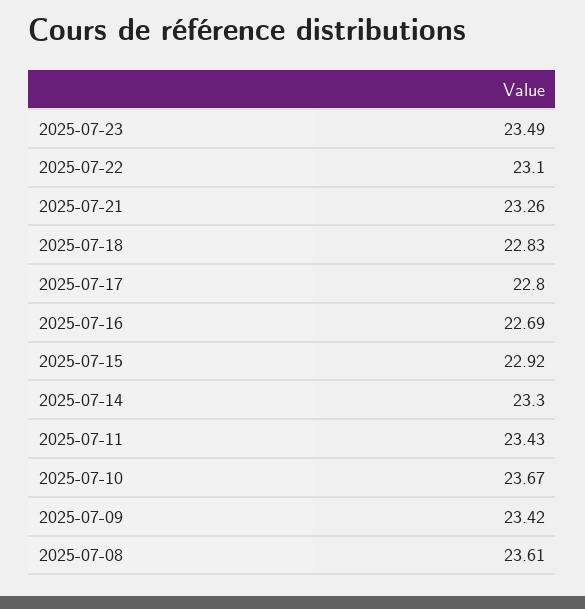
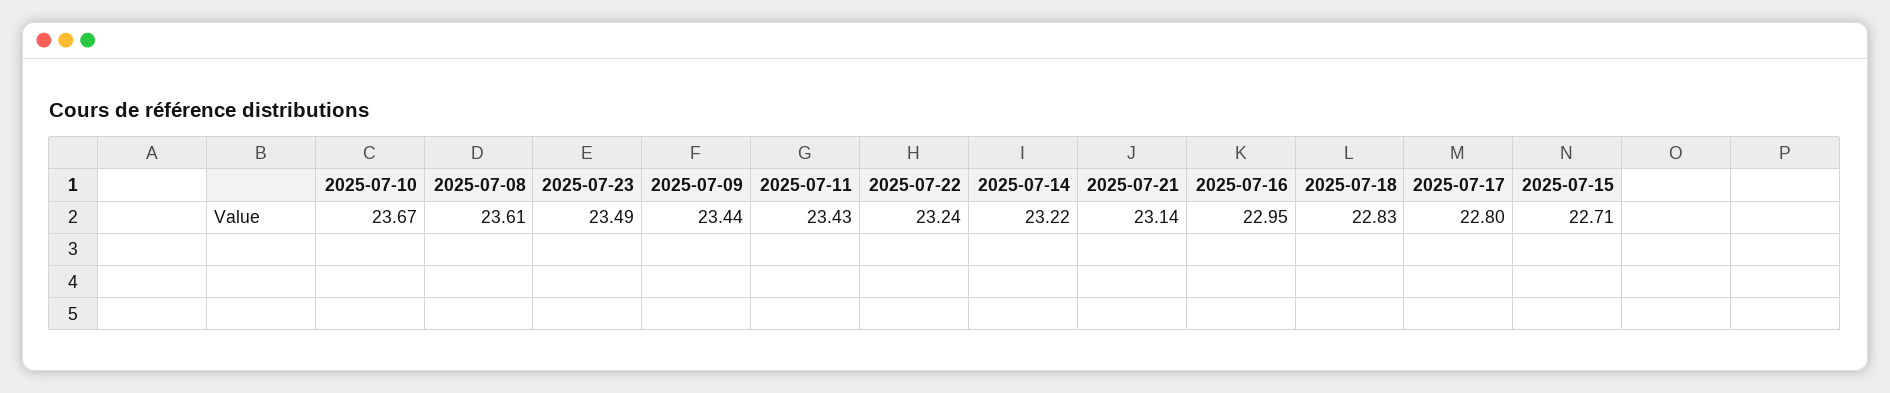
2025-07-22: 23.1 -> 23.24
2025-07-21: 23.26 -> 23.14
2025-07-16: 22.69 -> 22.95
2025-07-15: 22.92 -> 22.71
2025-07-14: 23.3 -> 23.22
2025-07-09: 23.42 -> 23.44

